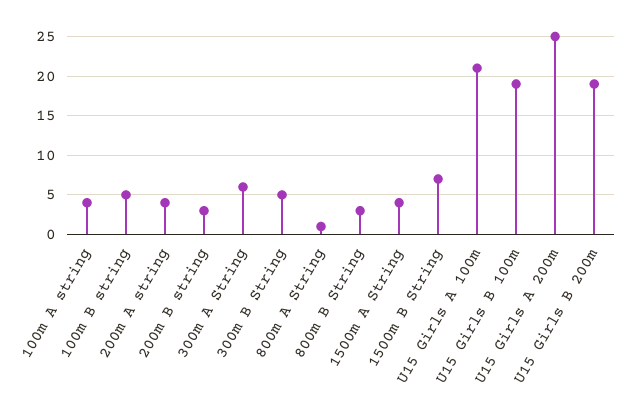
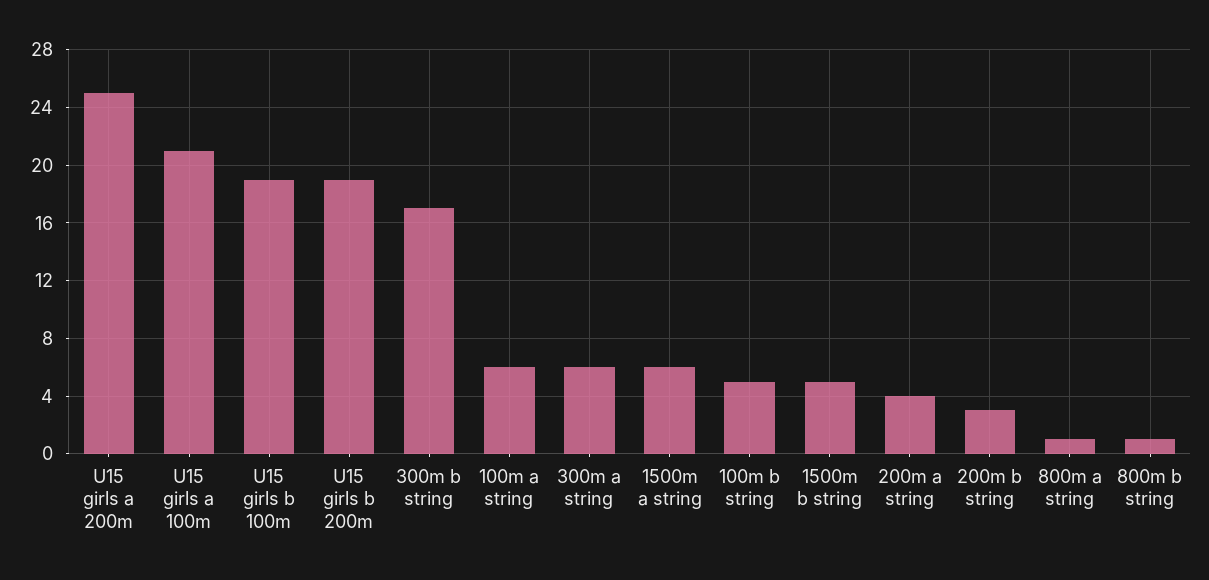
100m A string: 4 -> 6
300m B String: 5 -> 17
800m B String: 3 -> 1
1500m A String: 4 -> 6
1500m B String: 7 -> 5

